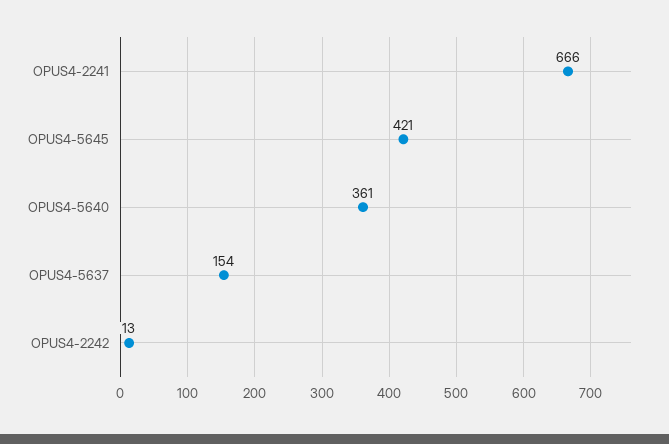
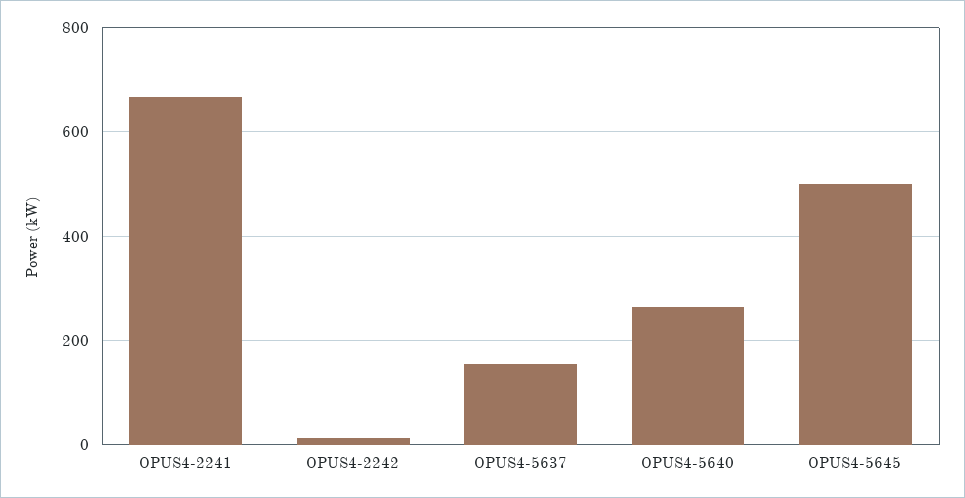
OPUS4-5645: 421 -> 500
OPUS4-5640: 361 -> 260

